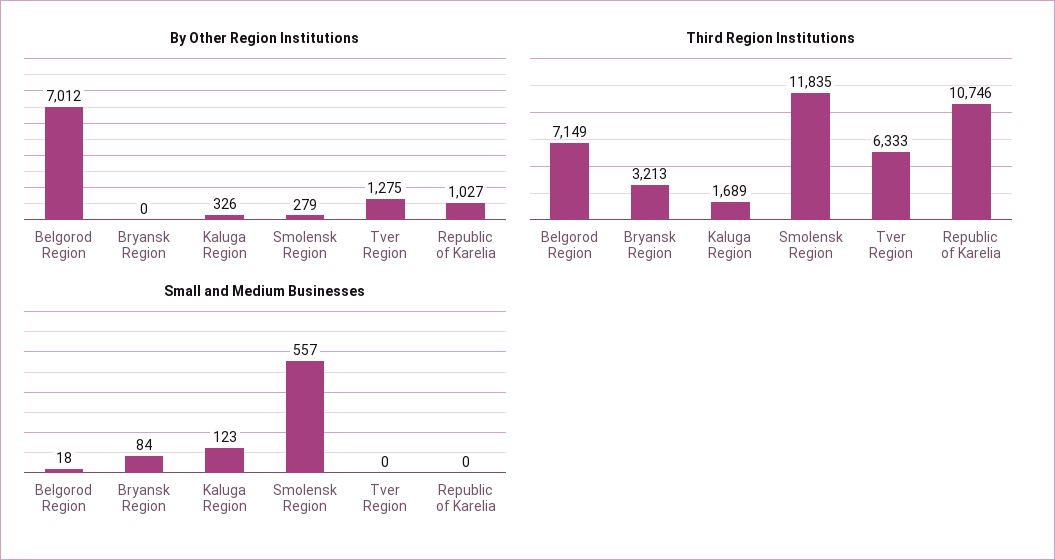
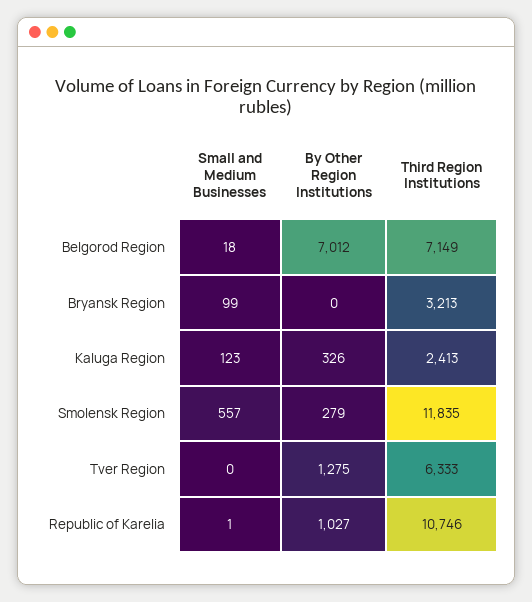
Third Region Institutions, Kaluga Region: 1689 -> 2413
Small and Medium Businesses, Bryansk Region: 84 -> 99
Small and Medium Businesses, Republic of Karelia: 0 -> 1

